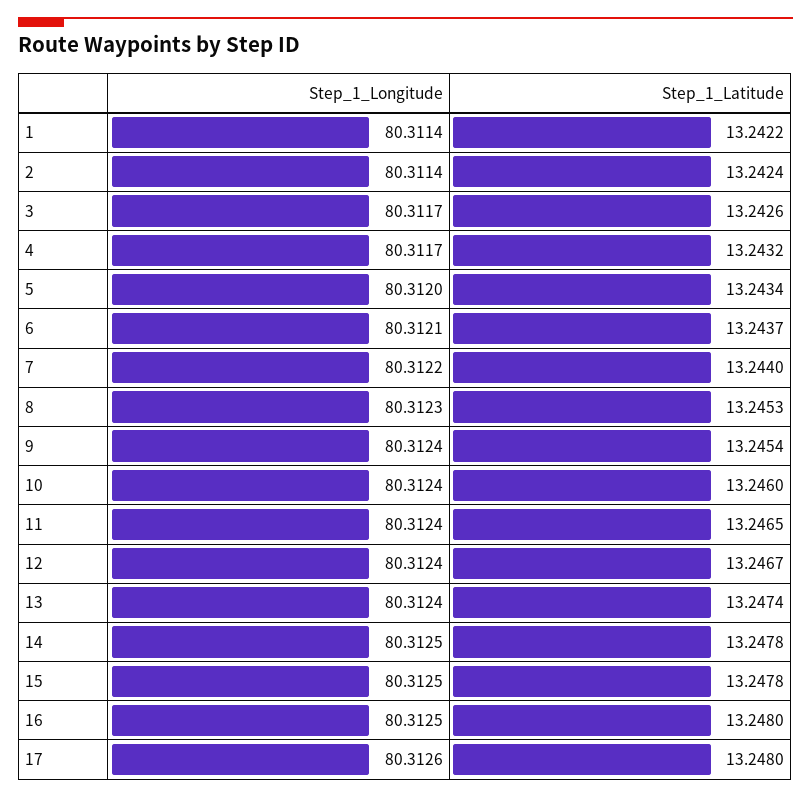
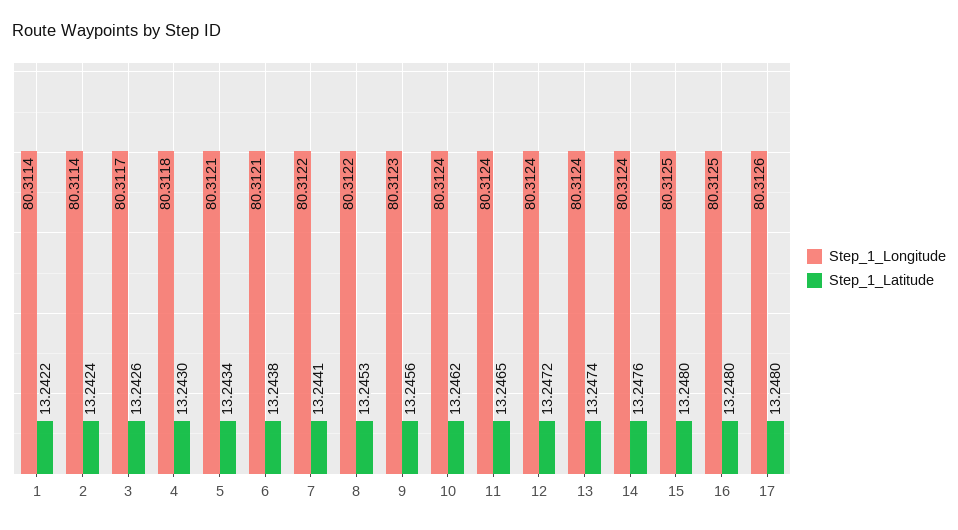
Step_1_Longitude, 4: 80.3117 -> 80.3118
Step_1_Latitude, 4: 13.2432 -> 13.243
Step_1_Longitude, 5: 80.312 -> 80.3121
Step_1_Latitude, 6: 13.2437 -> 13.2438
Step_1_Latitude, 7: 13.244 -> 13.2441
Step_1_Longitude, 8: 80.3123 -> 80.3122
Step_1_Longitude, 9: 80.3124 -> 80.3123
Step_1_Latitude, 9: 13.2454 -> 13.2456
Step_1_Latitude, 10: 13.246 -> 13.2462
Step_1_Latitude, 12: 13.2467 -> 13.2472
Step_1_Longitude, 14: 80.3125 -> 80.3124
Step_1_Latitude, 14: 13.2478 -> 13.2476
Step_1_Latitude, 15: 13.2478 -> 13.248

